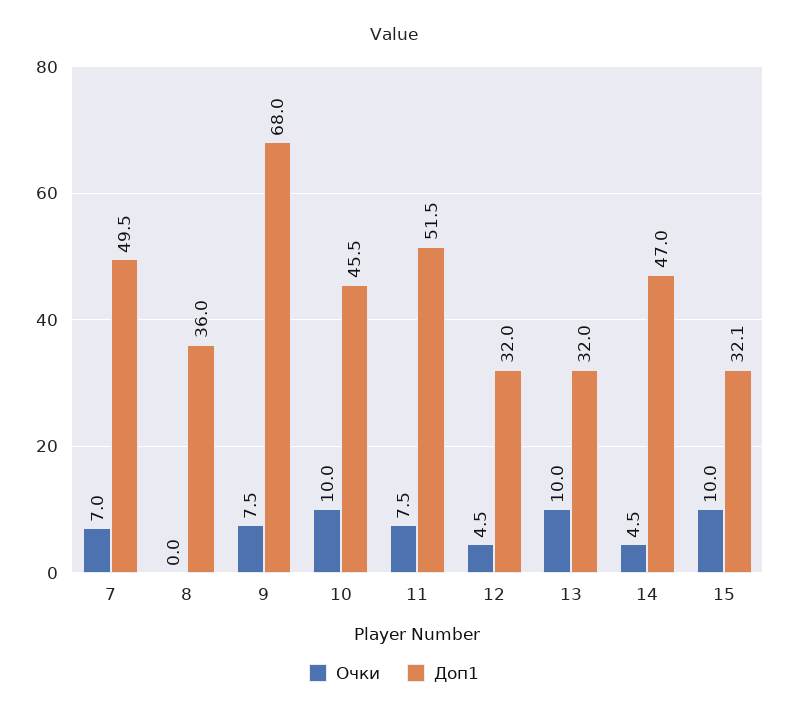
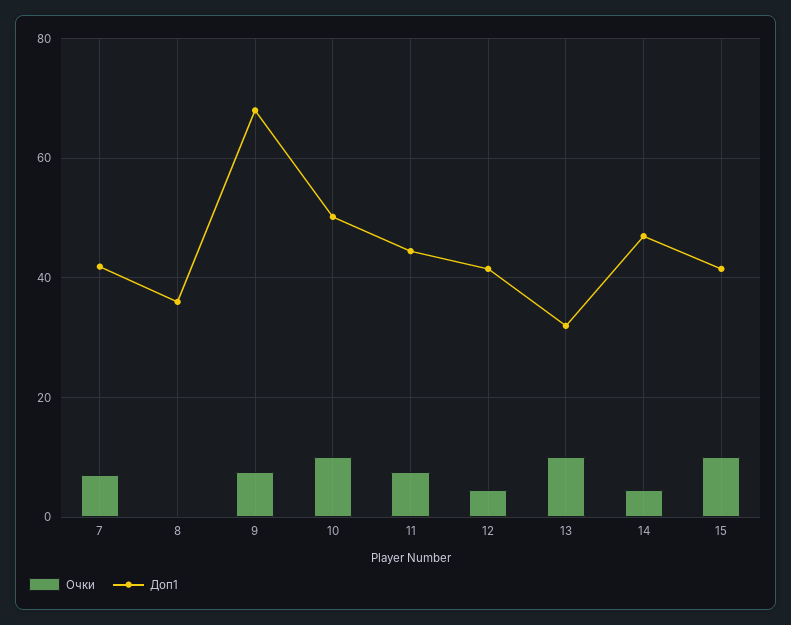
Доп1, 7: 49.5 -> 42
Доп1, 10: 45.5 -> 50
Доп1, 11: 51.5 -> 44
Доп1, 12: 32 -> 42
Доп1, 15: 32.1 -> 42

